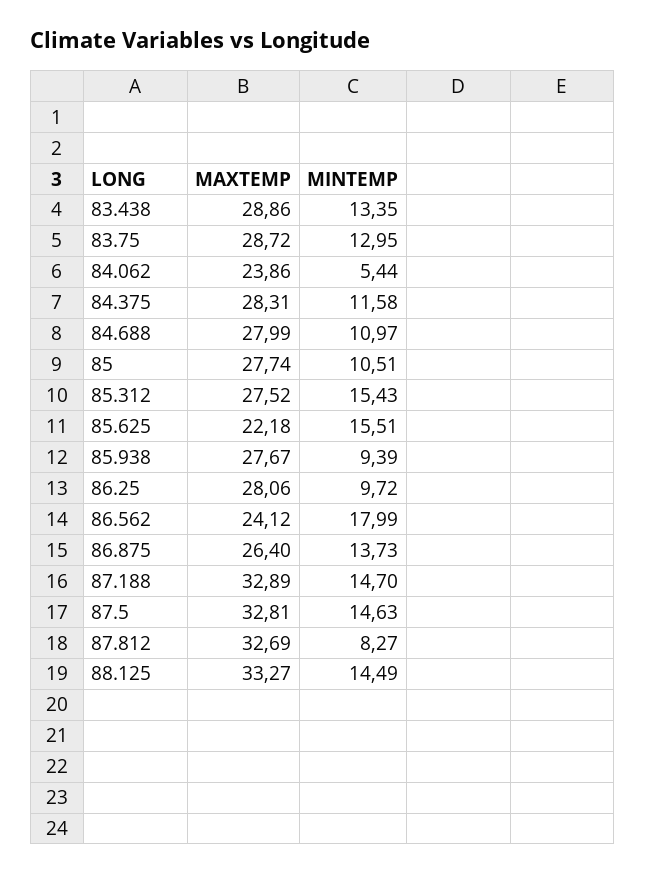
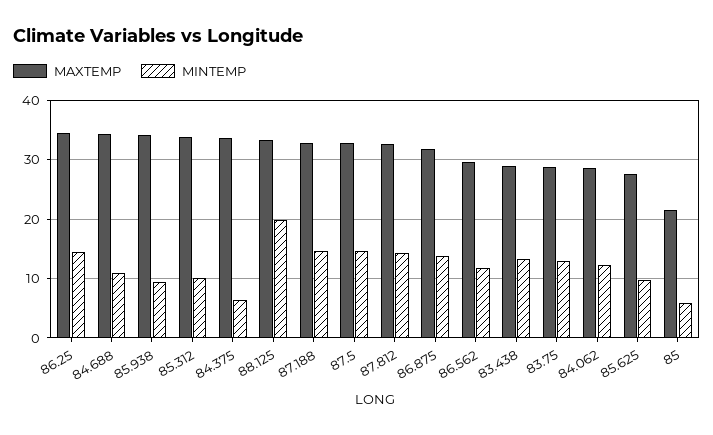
MAXTEMP, 84.062: 23.86 -> 28
MINTEMP, 84.062: 5.44 -> 12
MAXTEMP, 84.375: 28.31 -> 34
MINTEMP, 84.375: 11.58 -> 6
MAXTEMP, 84.688: 27.99 -> 34
MAXTEMP, 85: 27.74 -> 22
MINTEMP, 85: 10.51 -> 6
MAXTEMP, 85.312: 27.52 -> 34
MINTEMP, 85.312: 15.43 -> 10
MAXTEMP, 85.625: 22.18 -> 28
MINTEMP, 85.625: 15.51 -> 10
MAXTEMP, 85.938: 27.67 -> 34
MAXTEMP, 86.25: 28.06 -> 34
MINTEMP, 86.25: 9.72 -> 14
MAXTEMP, 86.562: 24.12 -> 30
MINTEMP, 86.562: 17.99 -> 12
MAXTEMP, 86.875: 26.4 -> 32
MINTEMP, 87.812: 8.27 -> 14
MINTEMP, 88.125: 14.49 -> 20

